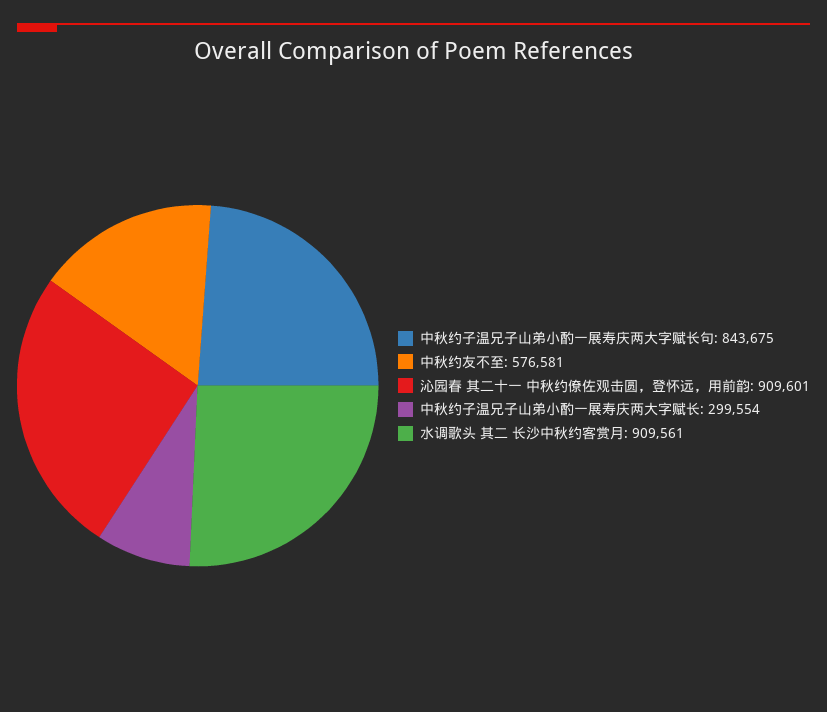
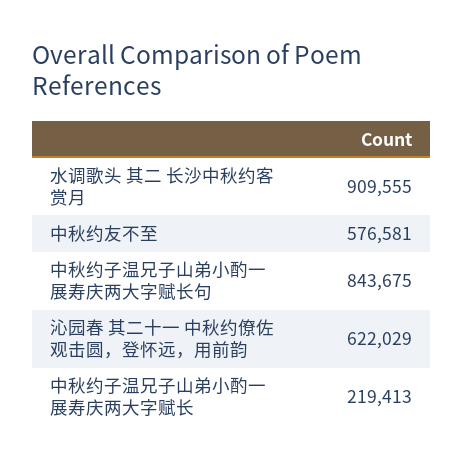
沁园春 其二十一 中秋约僚佐观击圆，登怀远，用前韵: 909601 -> 622029
中秋约子温兄子山弟小酌一展寿庆两大字赋长: 299554 -> 219413
水调歌头 其二 长沙中秋约客赏月: 909561 -> 909555

